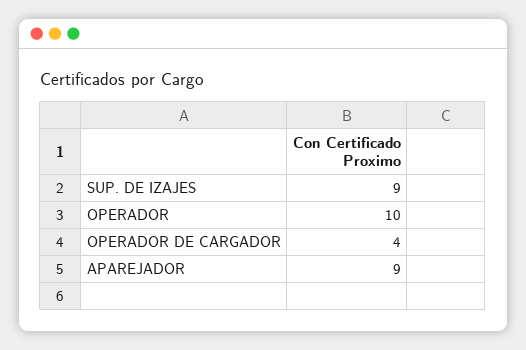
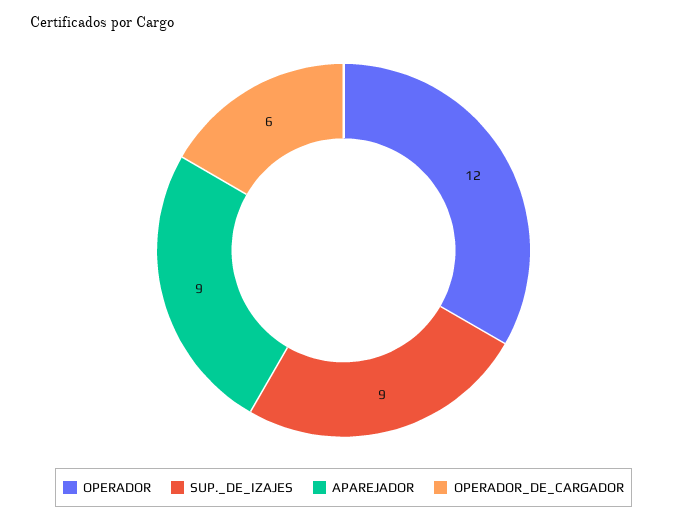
OPERADOR: 10 -> 12
OPERADOR DE CARGADOR: 4 -> 6

